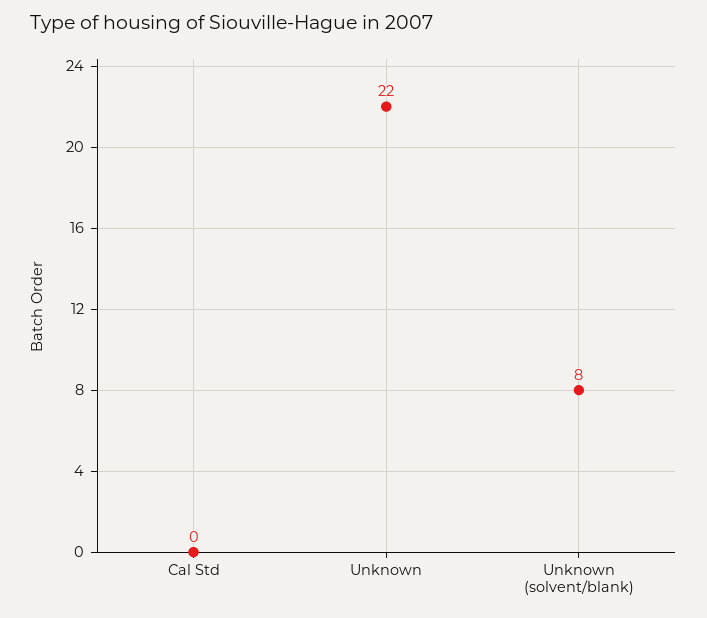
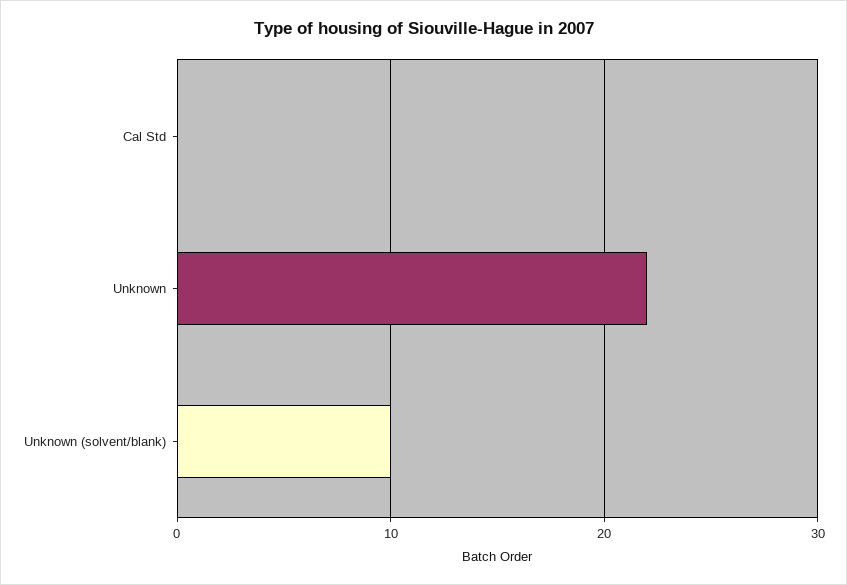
Unknown (solvent/blank): 8 -> 10

